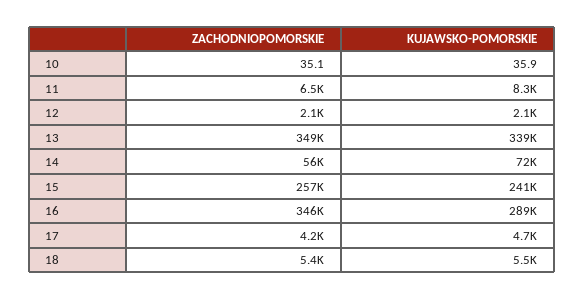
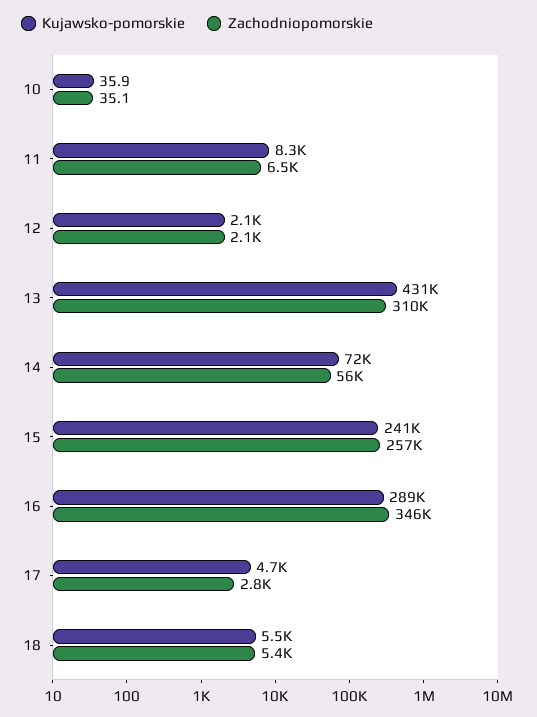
ZACHODNIOPOMORSKIE, 13: 349000 -> 310000
KUJAWSKO-POMORSKIE, 13: 339000 -> 431000
ZACHODNIOPOMORSKIE, 17: 4200 -> 2800

